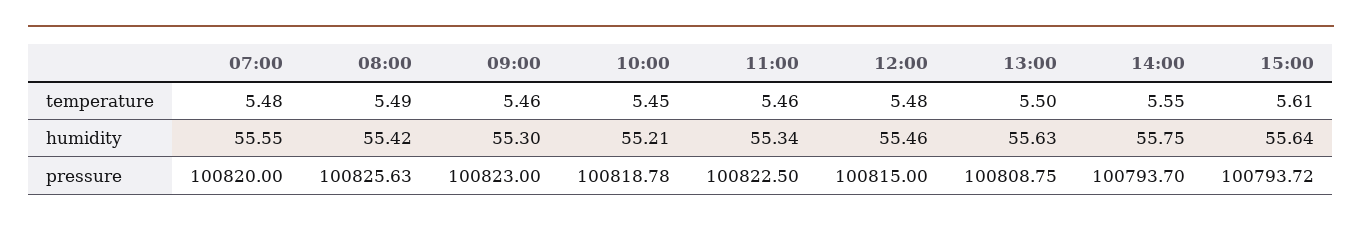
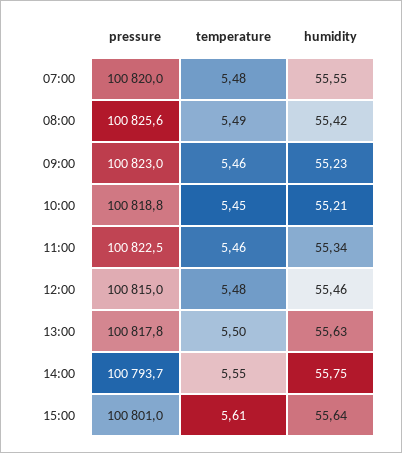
09:00, humidity: 55.3 -> 55.23
13:00, pressure: 100808.75 -> 100817.8
15:00, pressure: 100793.72 -> 100801

